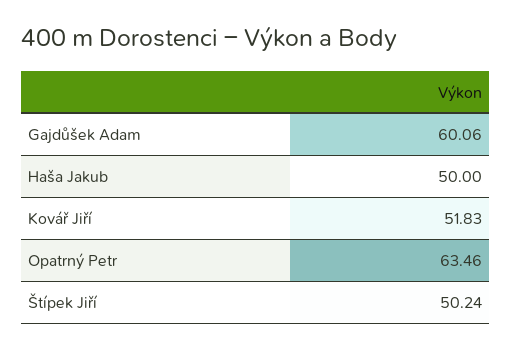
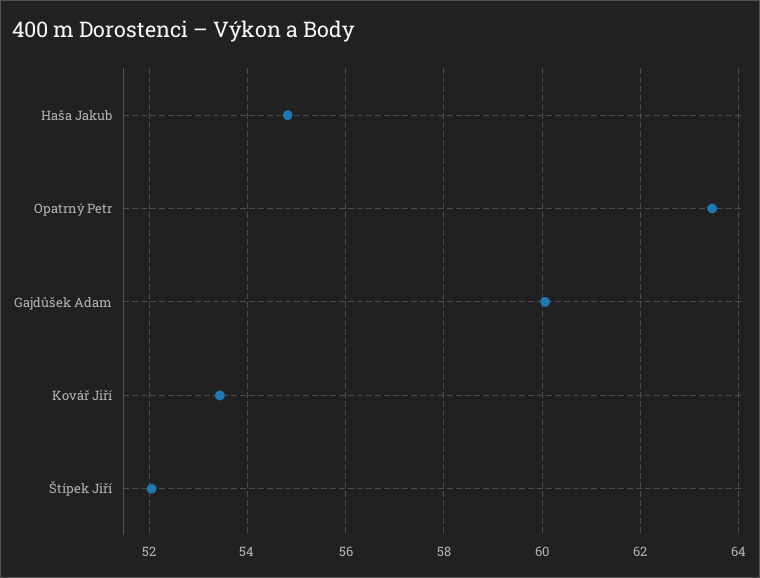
Haša Jakub: 50 -> 54.8
Kovář Jiří: 51.83 -> 53.4
Štípek Jiří: 50.24 -> 52

